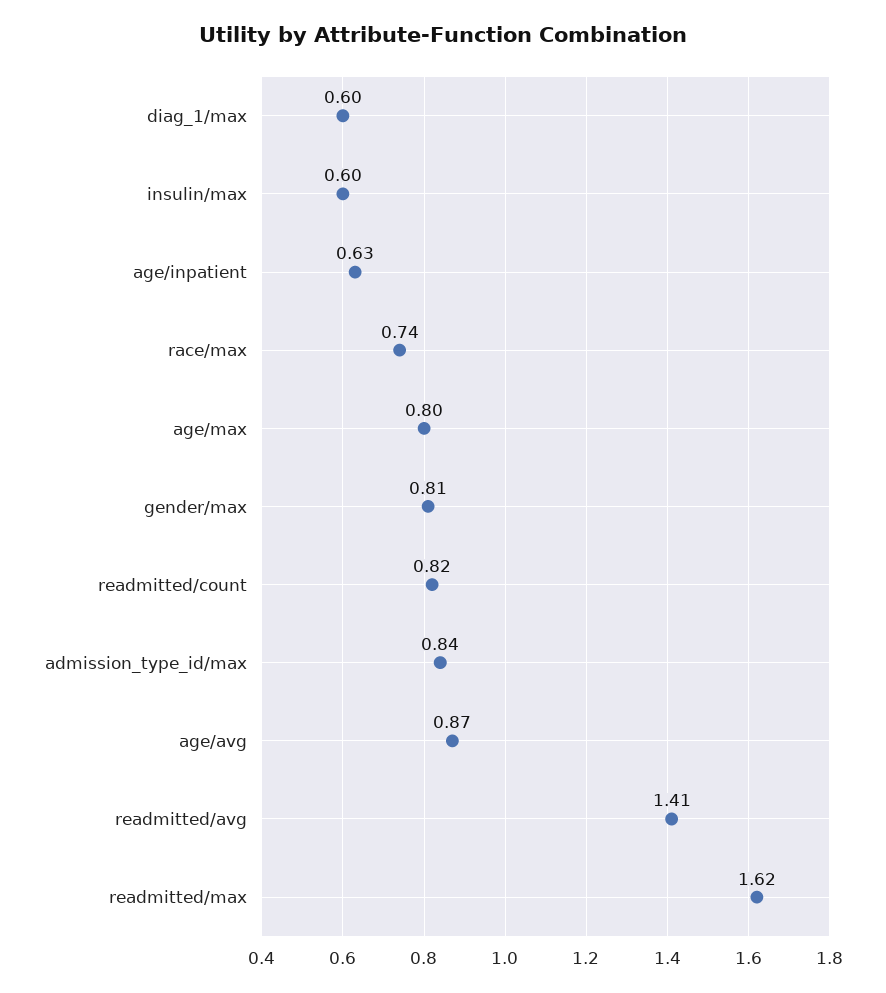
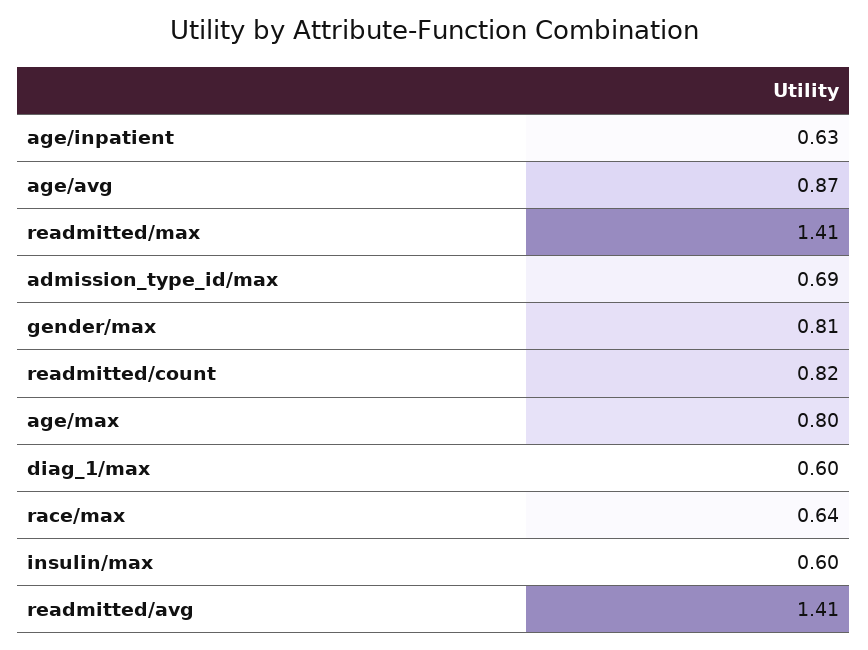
race/max: 0.74 -> 0.64
admission_type_id/max: 0.84 -> 0.69
readmitted/max: 1.62 -> 1.41

